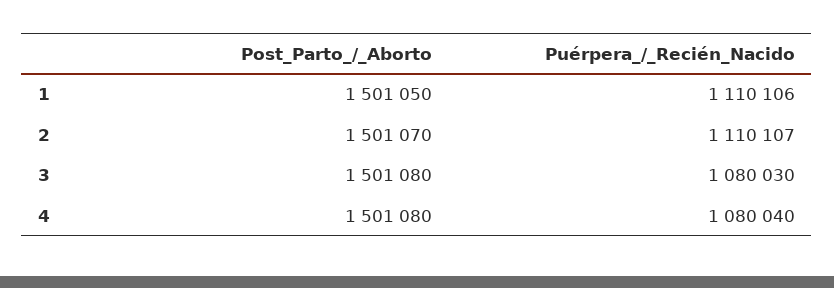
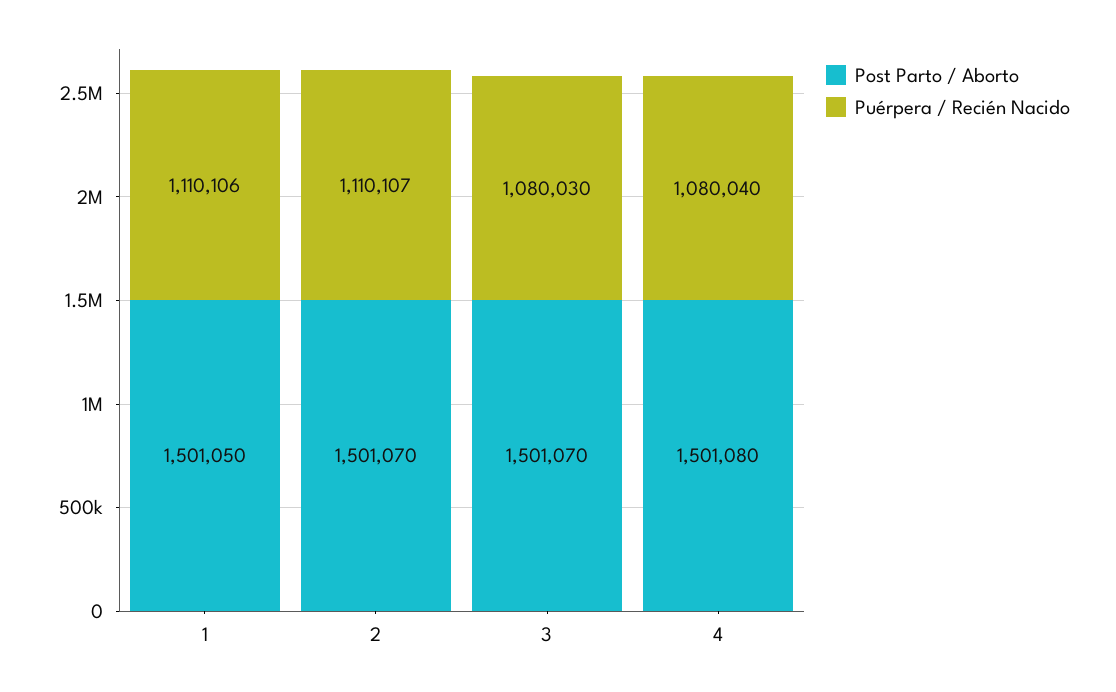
Post_Parto_/_Aborto, 3: 1501080 -> 1501070

